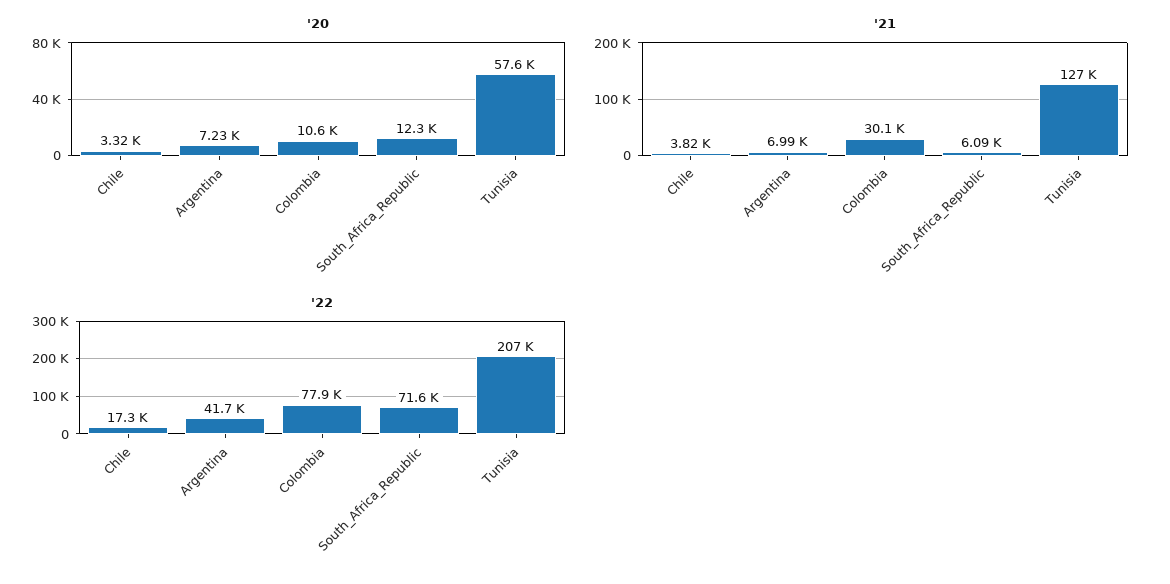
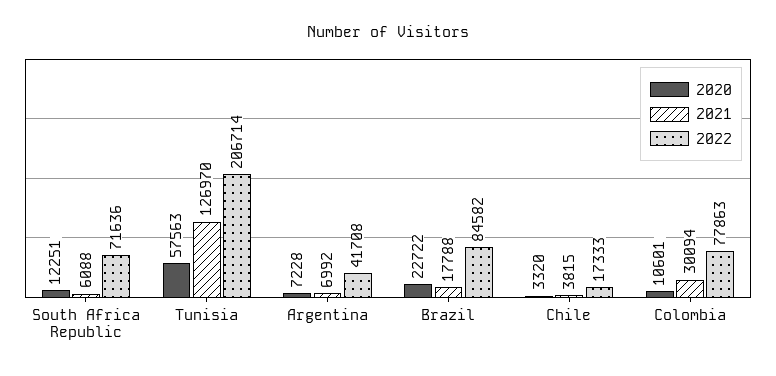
'20, Brazil: none -> 22722
'21, Brazil: none -> 17788
'22, Brazil: none -> 84582

